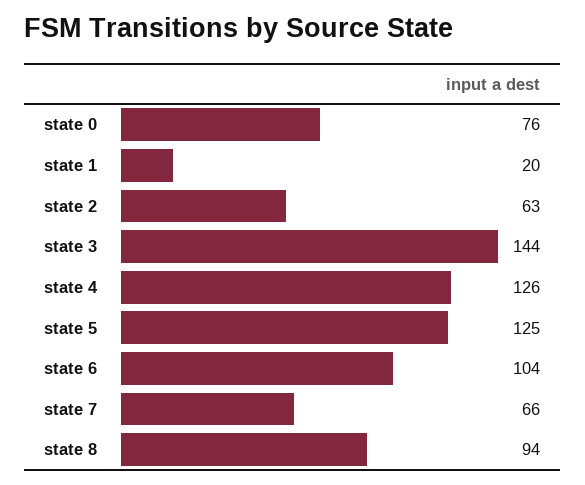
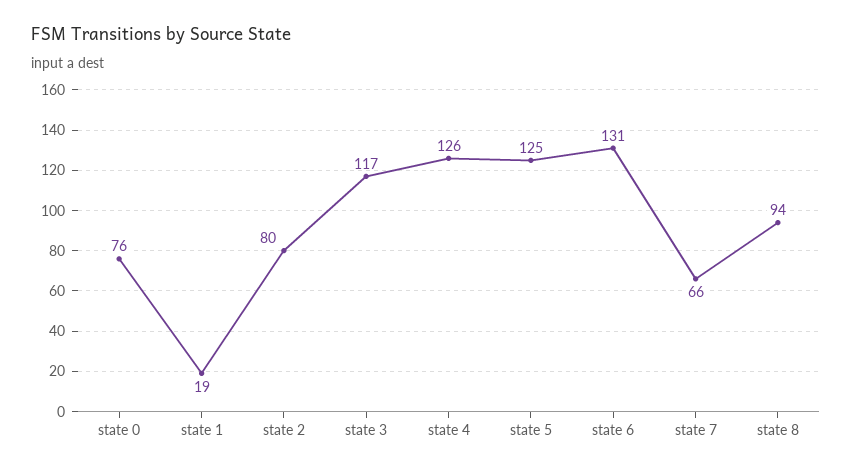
state 1: 20 -> 19
state 2: 63 -> 80
state 3: 144 -> 117
state 6: 104 -> 131

